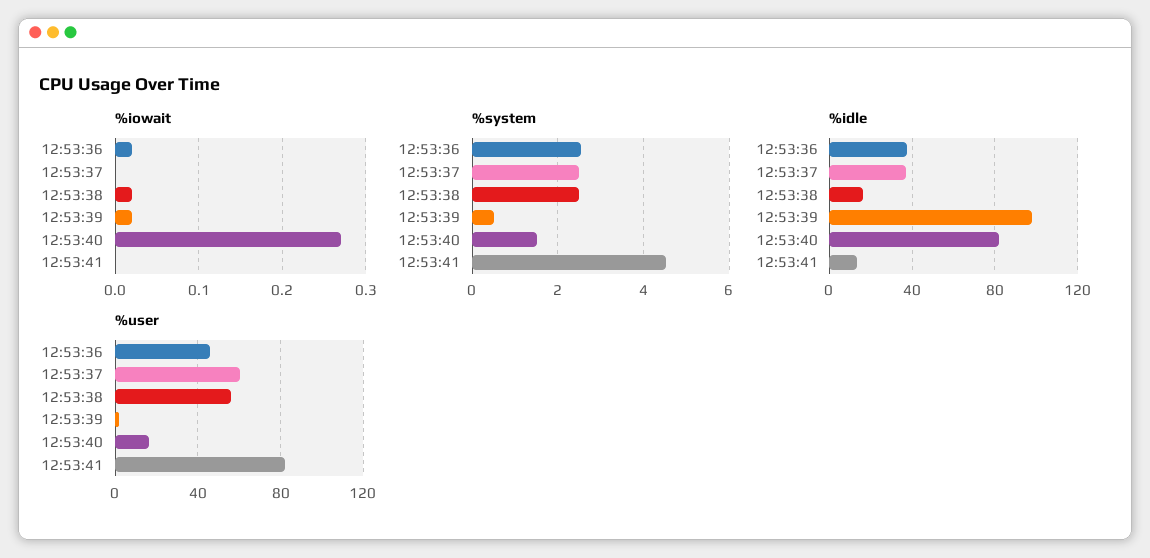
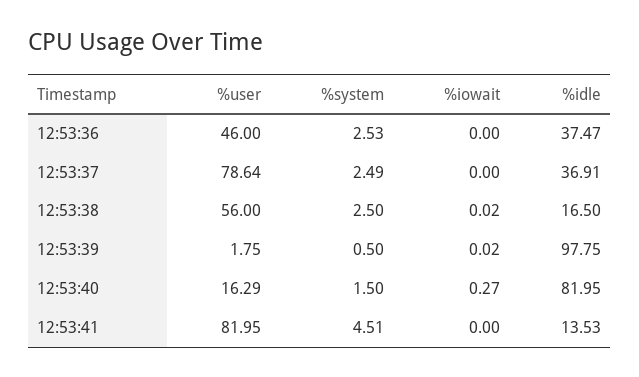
%iowait, 12:53:36: 0.02 -> 0
%user, 12:53:37: 60 -> 78.64

